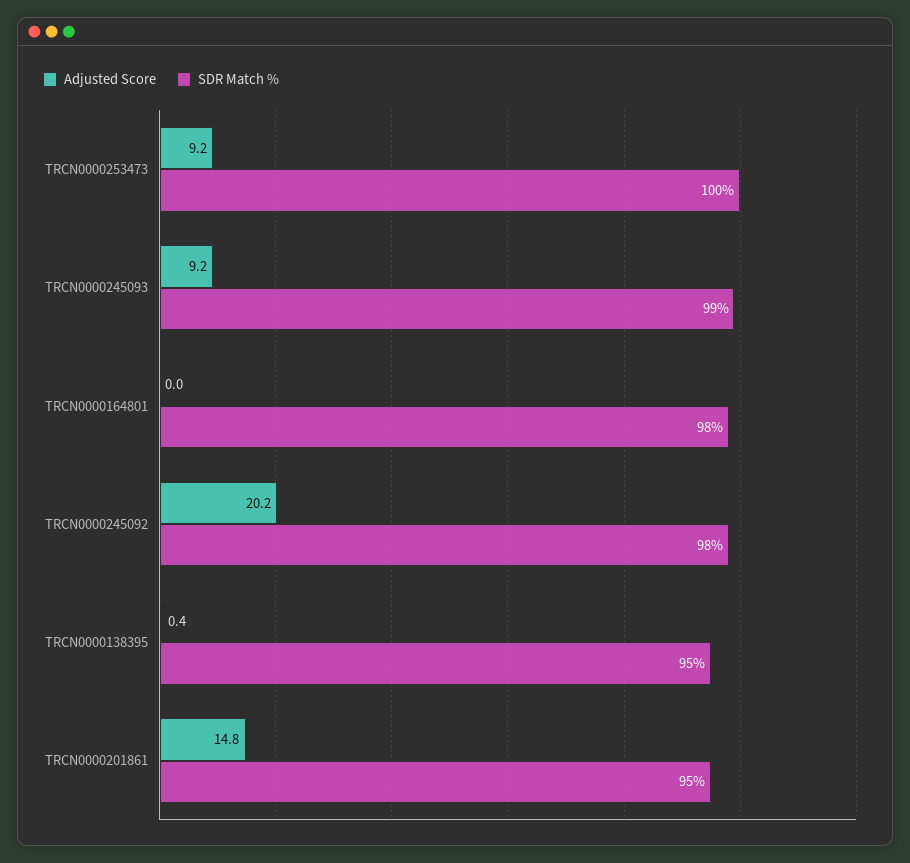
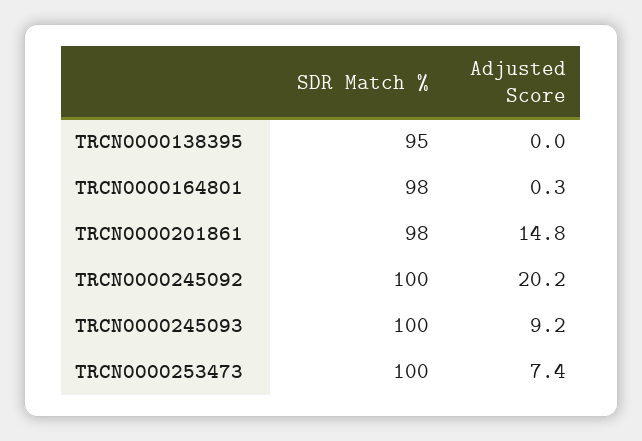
Adjusted Score, TRCN0000253473: 9.2 -> 7.4
SDR Match %, TRCN0000245093: 99 -> 100
Adjusted Score, TRCN0000164801: 0 -> 0.3
SDR Match %, TRCN0000245092: 98 -> 100
Adjusted Score, TRCN0000138395: 0.4 -> 0
SDR Match %, TRCN0000201861: 95 -> 98

